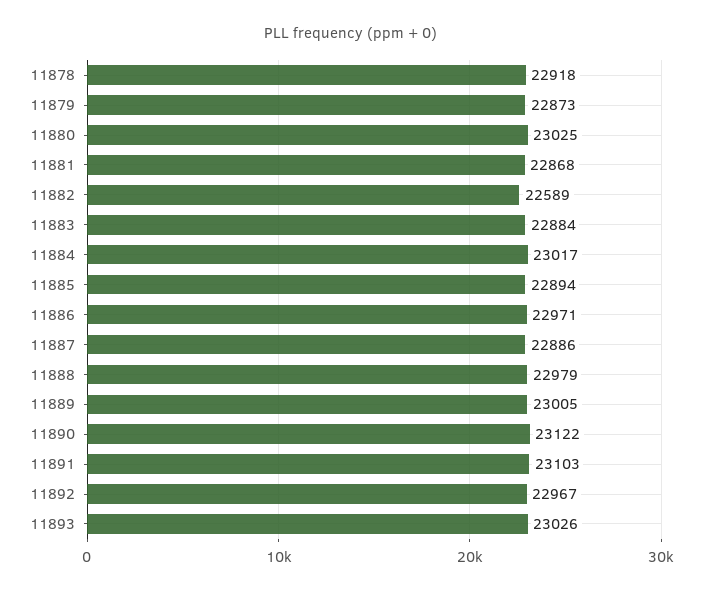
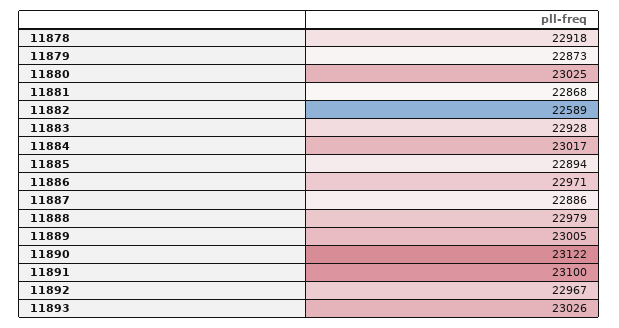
11883: 22884 -> 22928
11891: 23103 -> 23100

